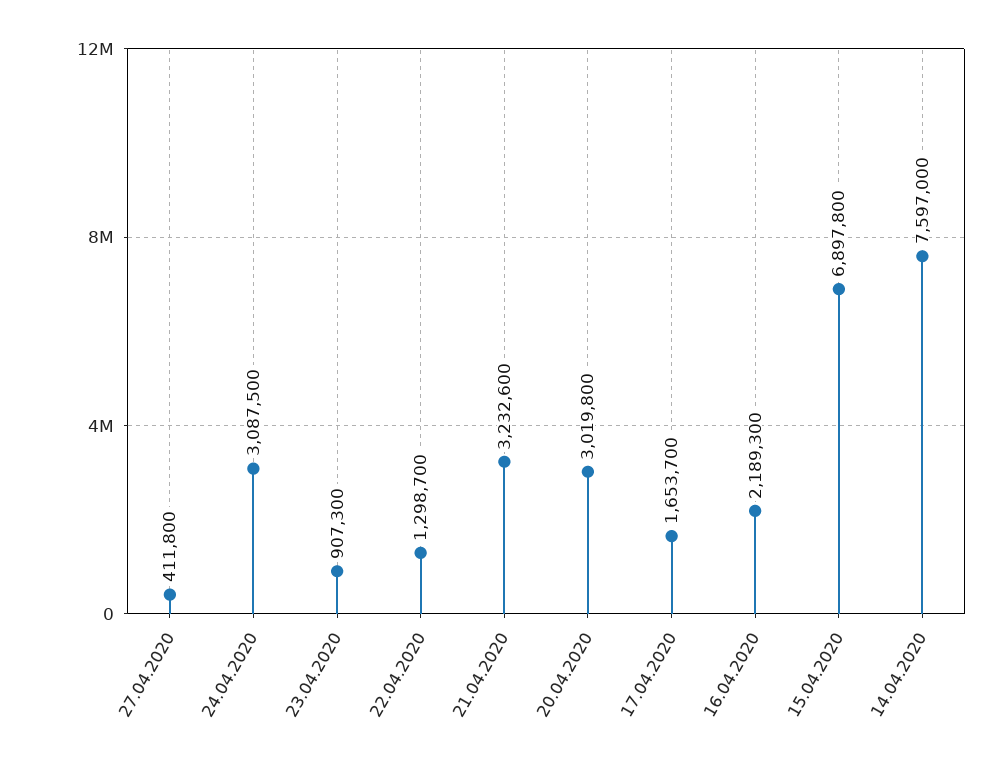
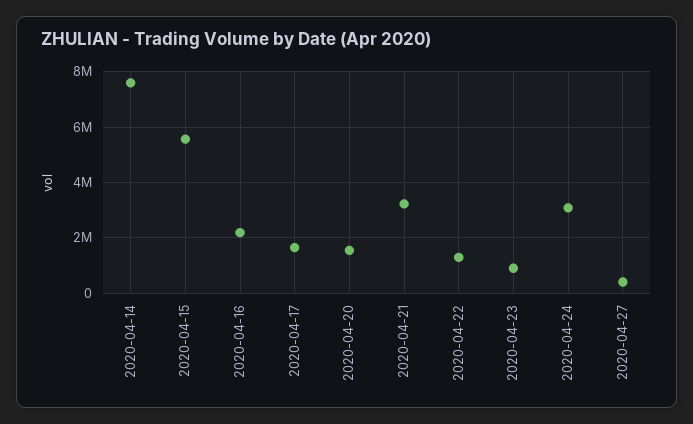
20.04.2020: 3019800 -> 1500000
15.04.2020: 6897800 -> 5500000

